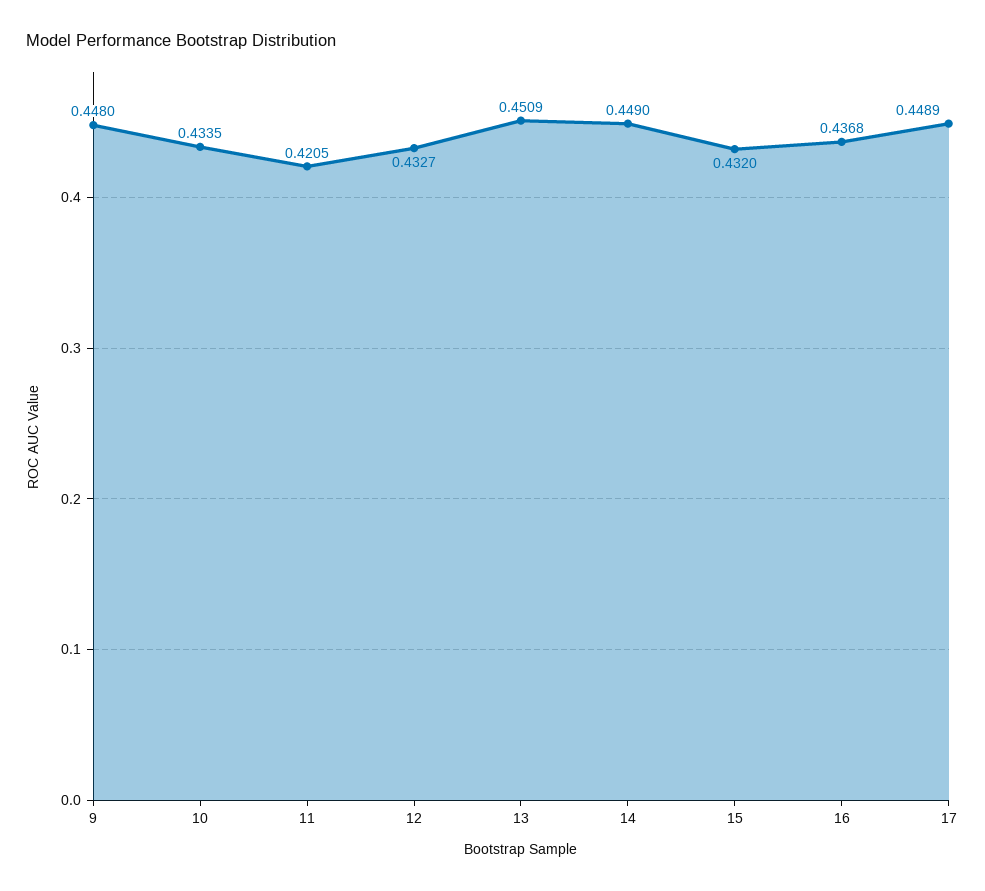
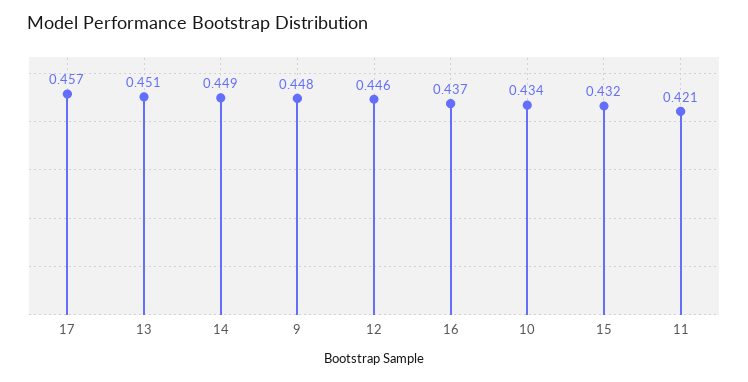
12: 0.4327 -> 0.446
17: 0.4489 -> 0.457

